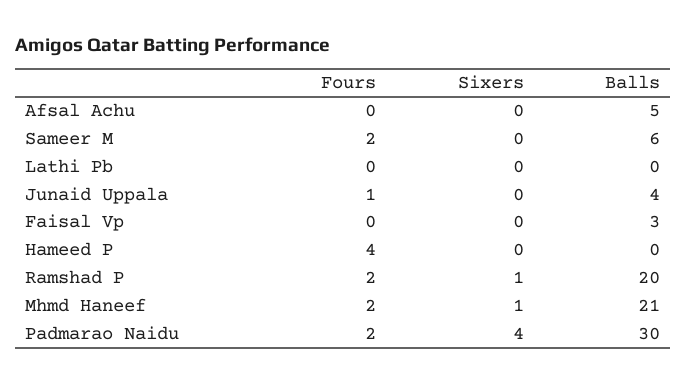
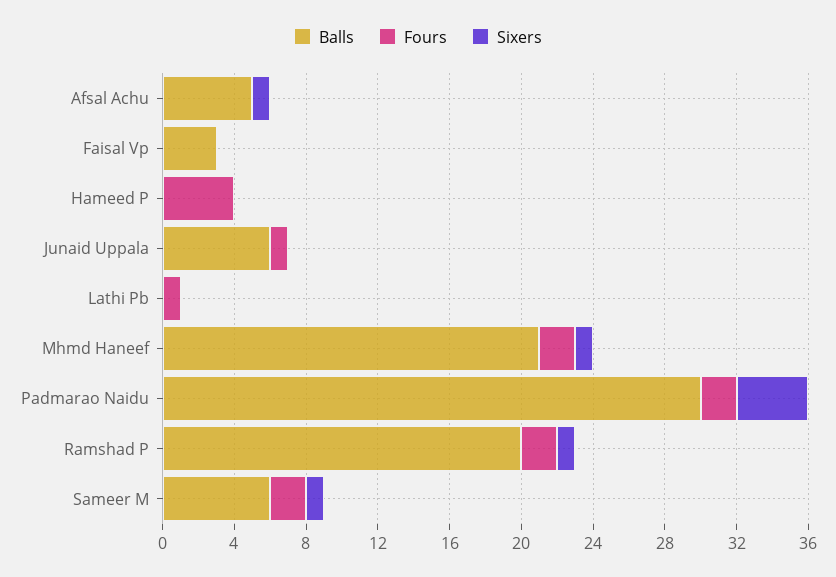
Sixers, Afsal Achu: 0 -> 1
Sixers, Sameer M: 0 -> 1
Fours, Lathi Pb: 0 -> 1
Balls, Junaid Uppala: 4 -> 6

